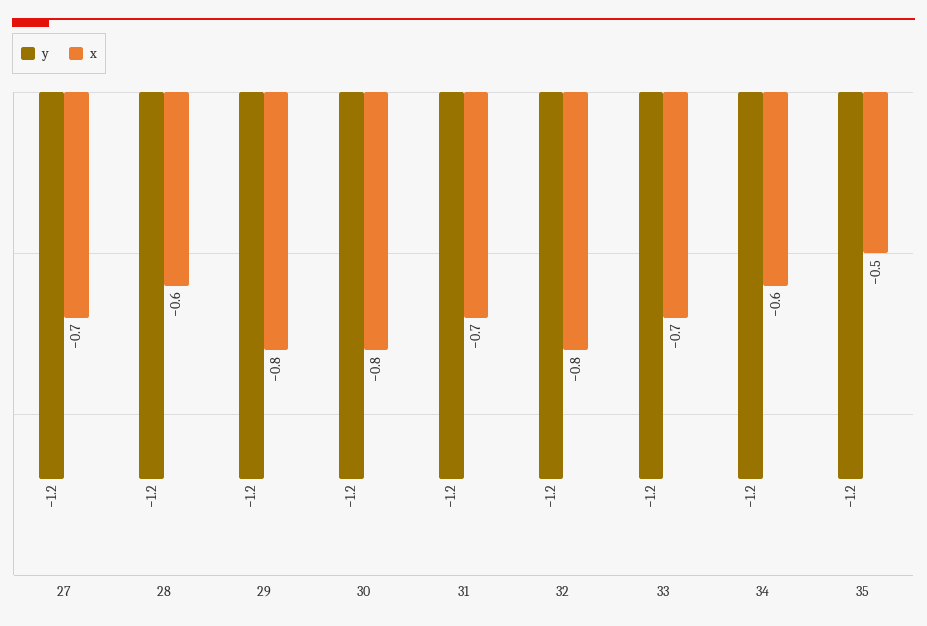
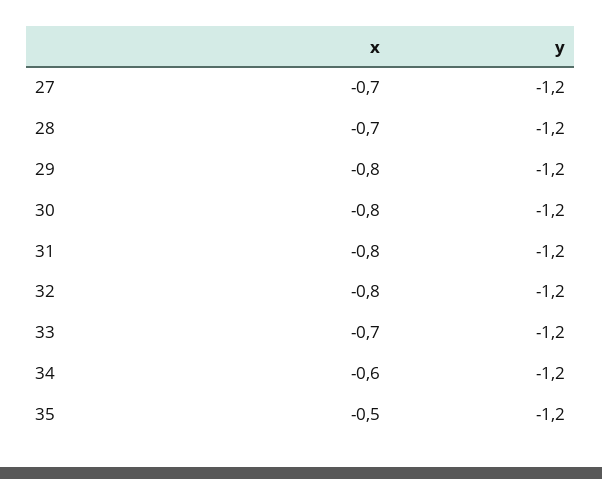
x, 28: -0.6 -> -0.7
x, 31: -0.7 -> -0.8

